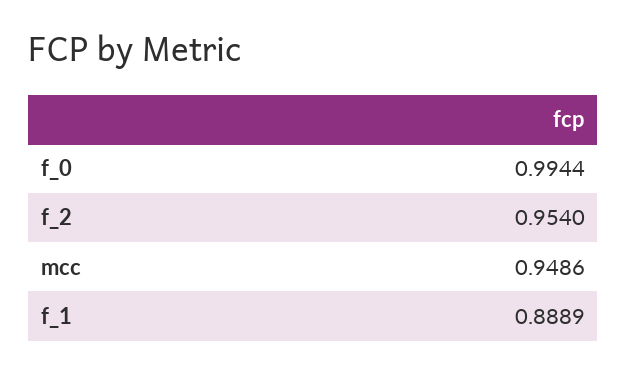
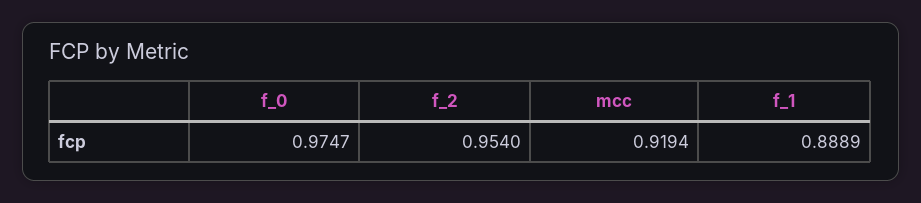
f_0: 0.9944 -> 0.9747
mcc: 0.9486 -> 0.9194

